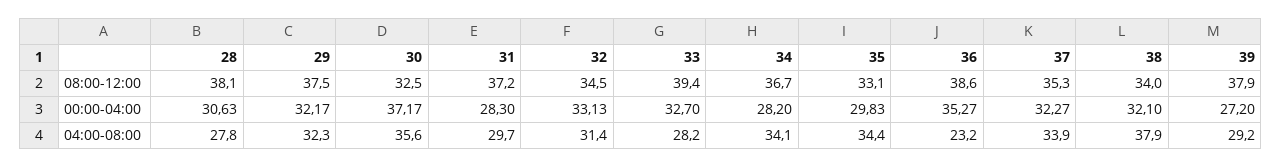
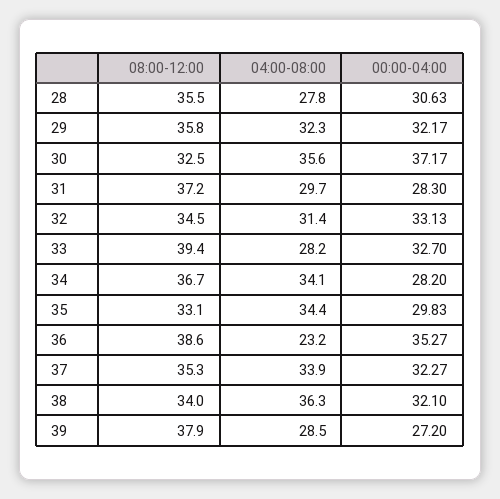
28, 08:00-12:00: 38.1 -> 35.5
29, 08:00-12:00: 37.5 -> 35.8
38, 04:00-08:00: 37.9 -> 36.3
39, 04:00-08:00: 29.2 -> 28.5

